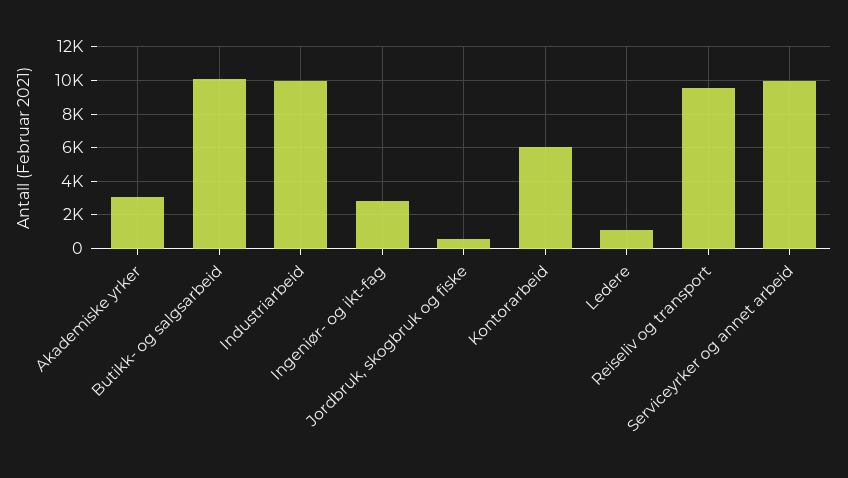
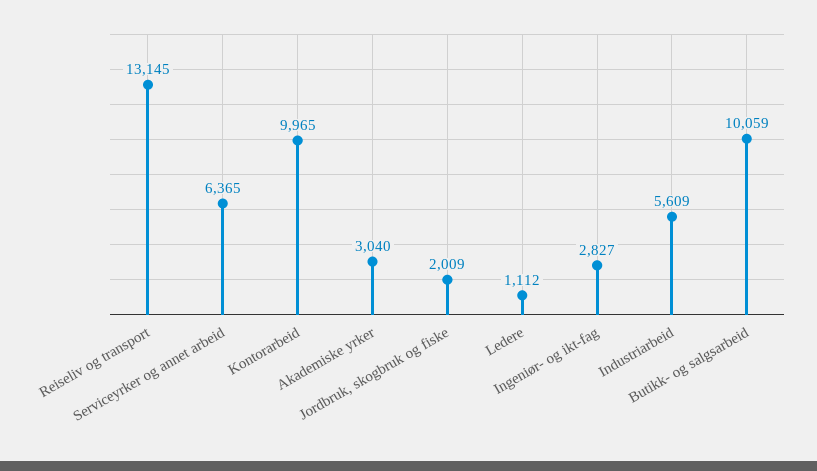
Industriarbeid: 10000 -> 5609
Jordbruk, skogbruk og fiske: 500 -> 2009
Kontorarbeid: 6000 -> 9965
Reiseliv og transport: 9500 -> 13145
Serviceyrker og annet arbeid: 10000 -> 6365

